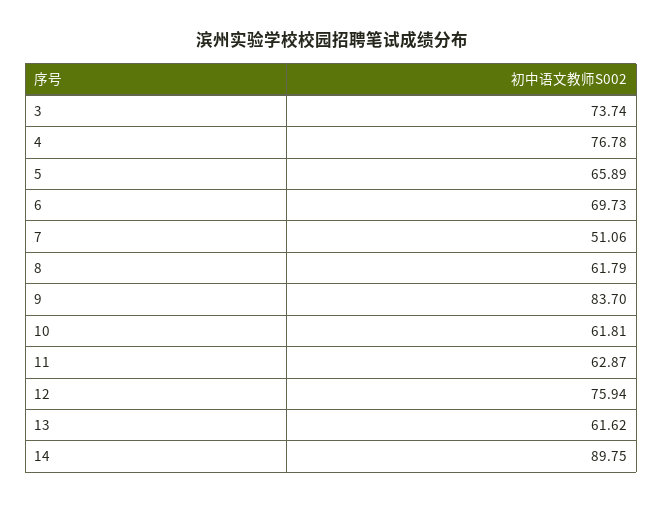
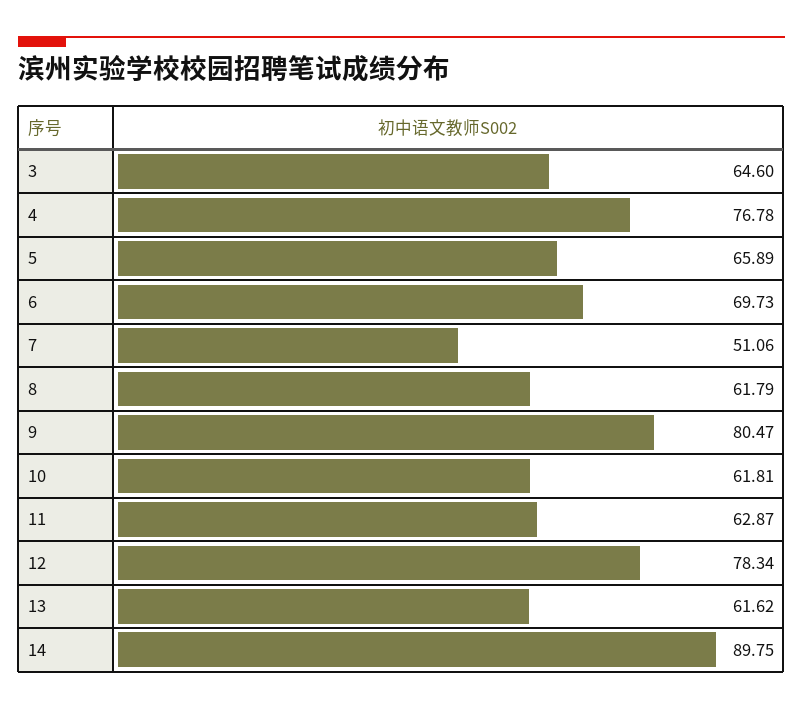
3: 73.74 -> 64.6
9: 83.7 -> 80.47
12: 75.94 -> 78.34

